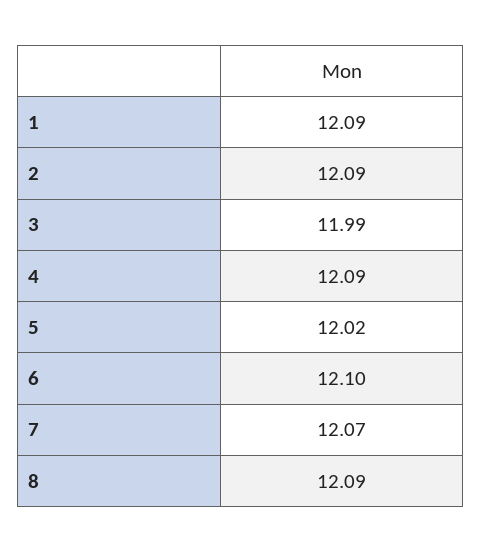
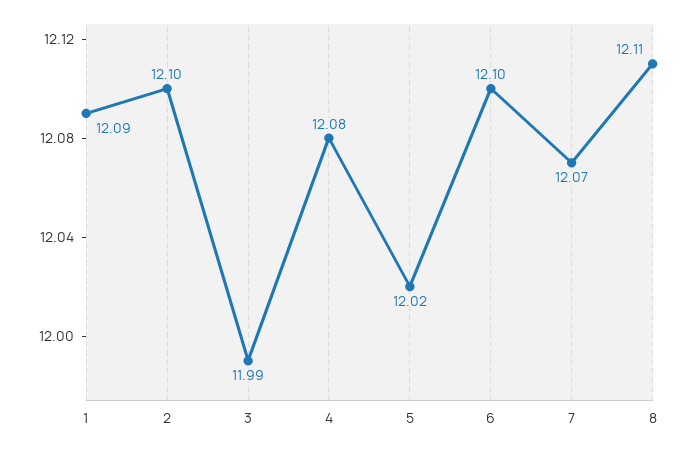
2: 12.09 -> 12.1
4: 12.09 -> 12.08
8: 12.09 -> 12.11

